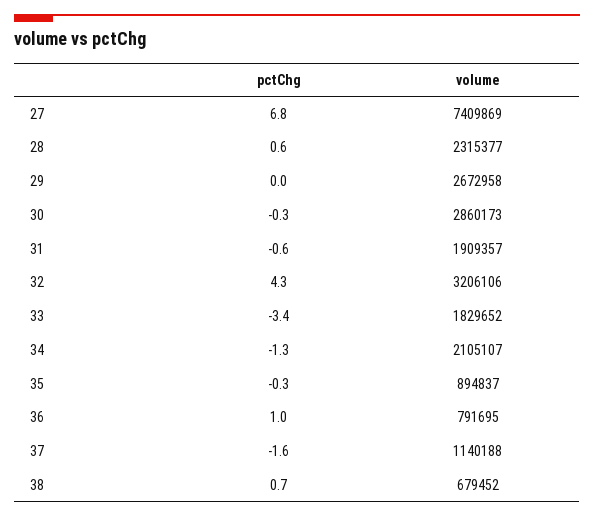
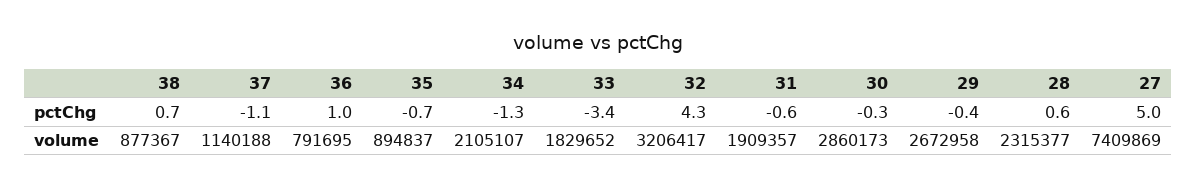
pctChg, 27: 6.8 -> 5
pctChg, 29: 0 -> -0.4
volume, 32: 3206106 -> 3206417
pctChg, 35: -0.3 -> -0.7
pctChg, 37: -1.6 -> -1.1
volume, 38: 679452 -> 877367

